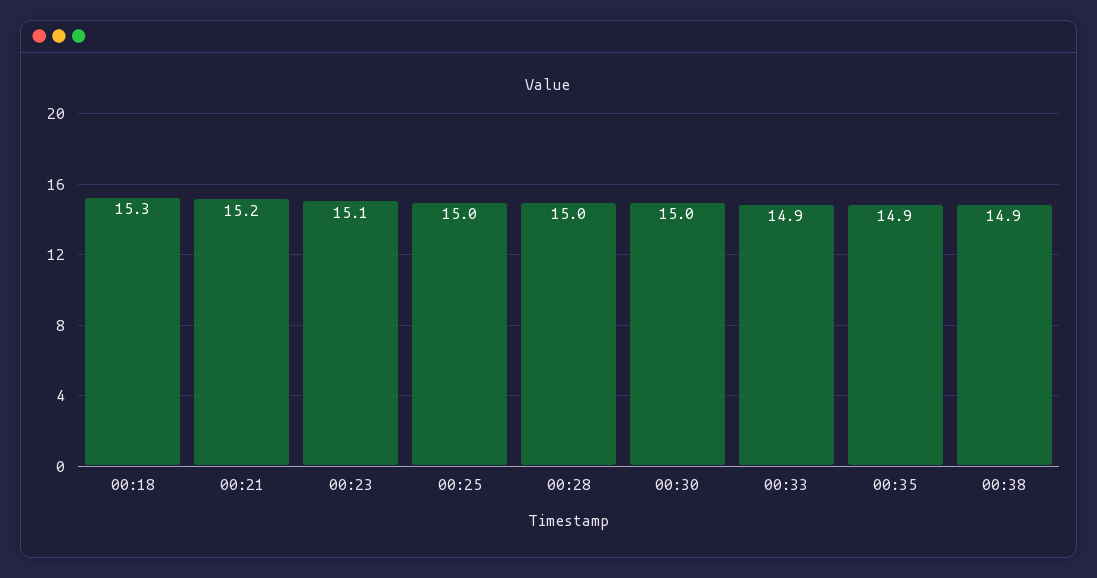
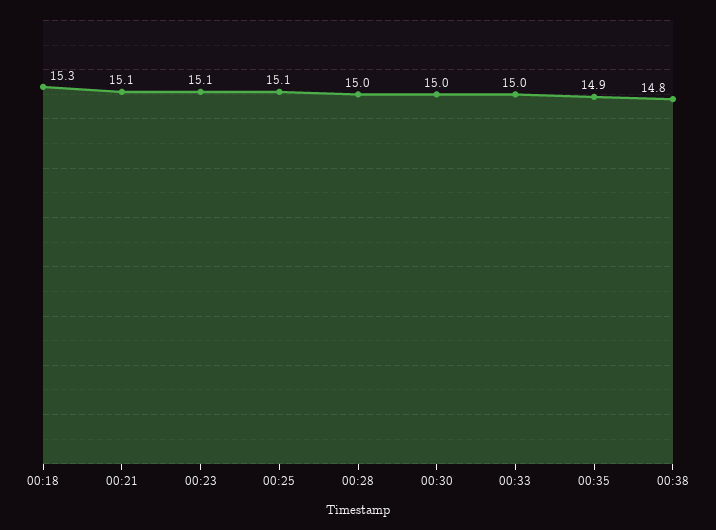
00:21: 15.2 -> 15.1
00:25: 15 -> 15.1
00:33: 14.9 -> 15
00:38: 14.9 -> 14.8

